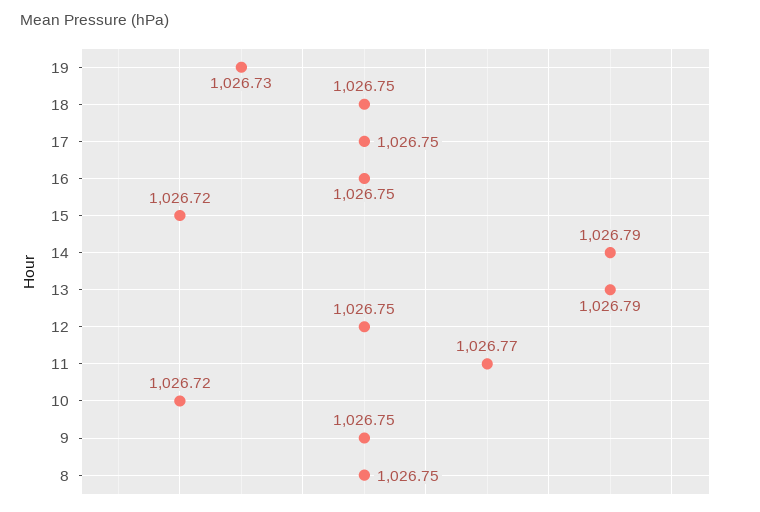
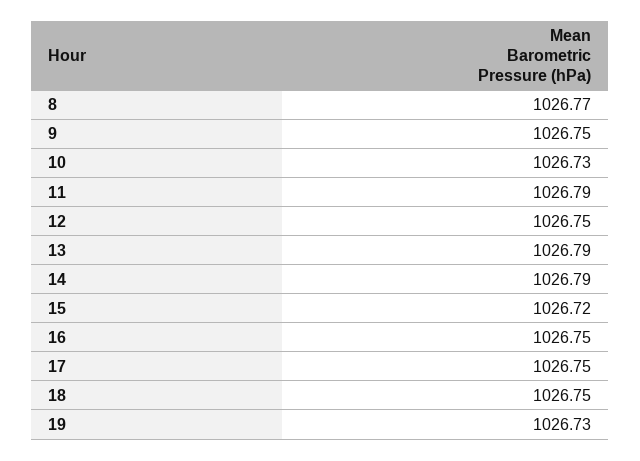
11: 1026.77 -> 1026.79
10: 1026.72 -> 1026.73
8: 1026.75 -> 1026.77

